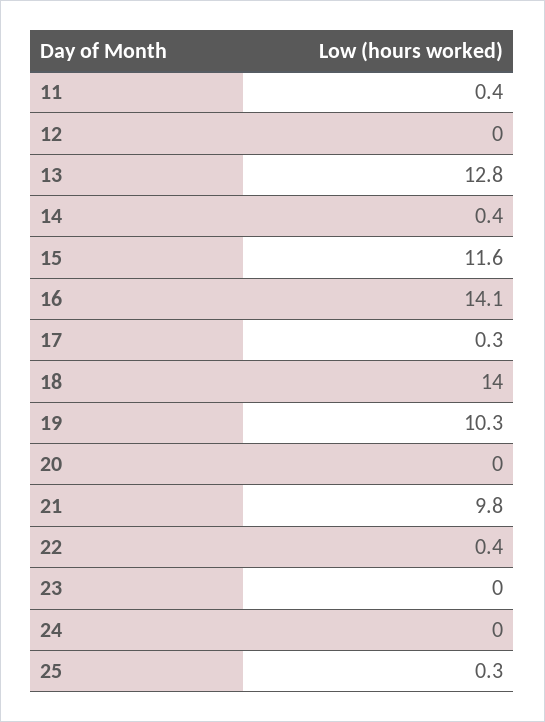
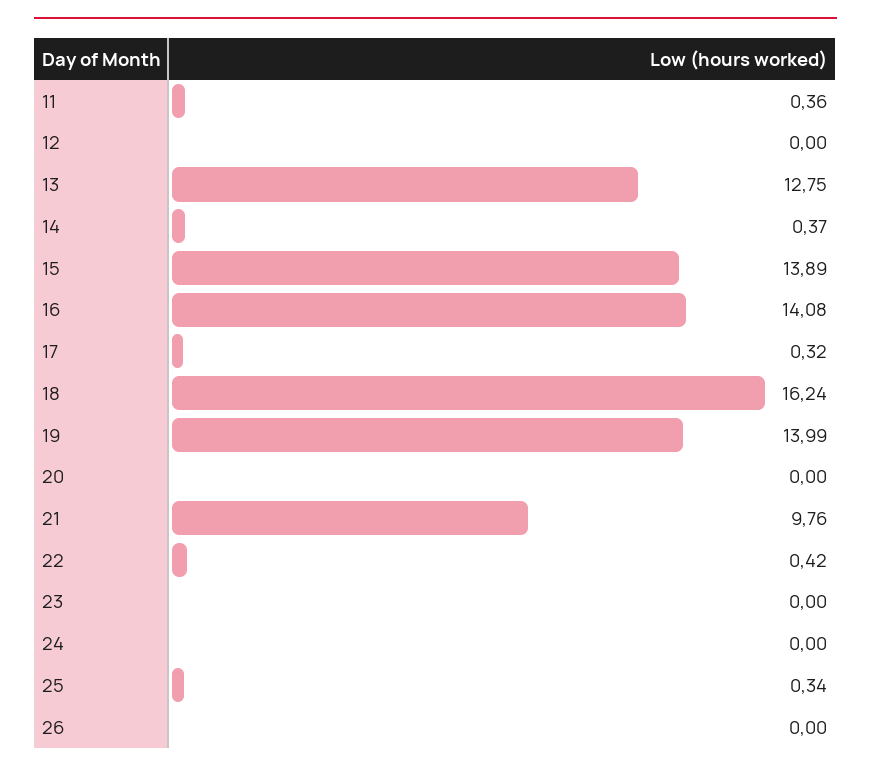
15: 11.6 -> 13.89
18: 14 -> 16.24
19: 10.3 -> 13.99
26: none -> 0

